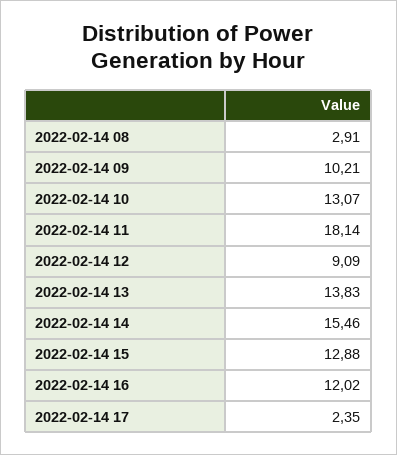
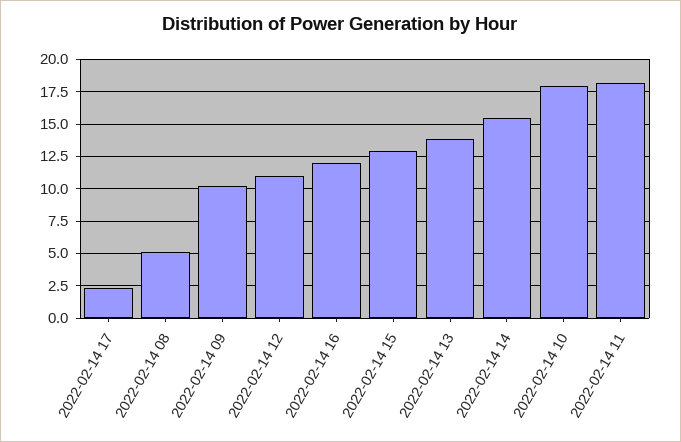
2022-02-14 08: 2.91 -> 5
2022-02-14 10: 13.07 -> 18
2022-02-14 12: 9.09 -> 11

